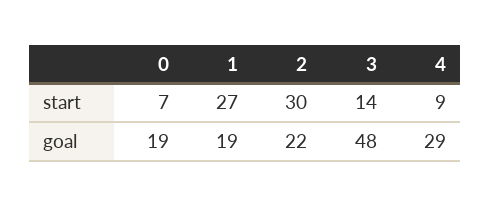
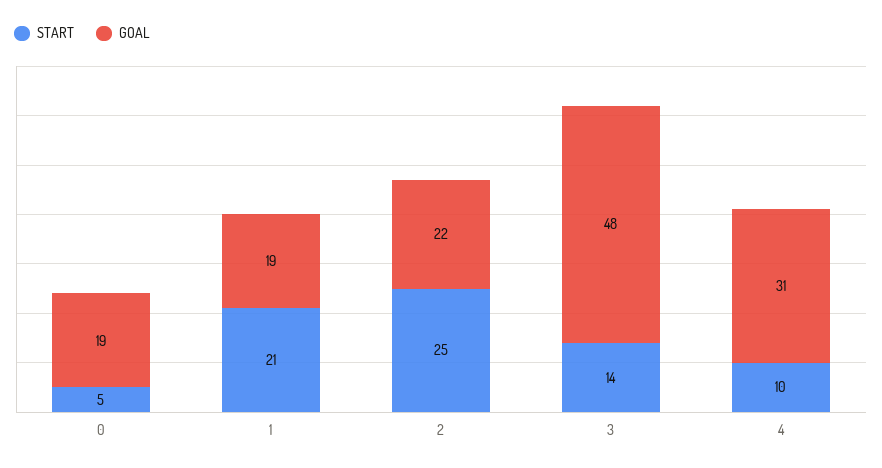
start, 0: 7 -> 5
start, 1: 27 -> 21
start, 2: 30 -> 25
start, 4: 9 -> 10
goal, 4: 29 -> 31

